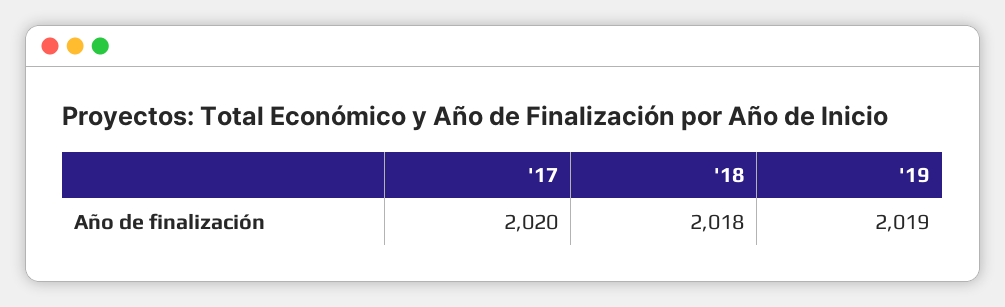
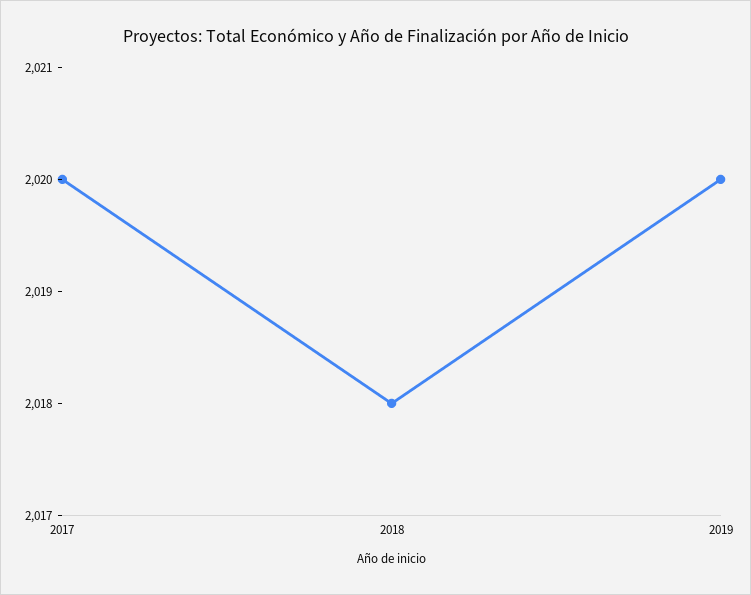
'19: 2019 -> 2020

